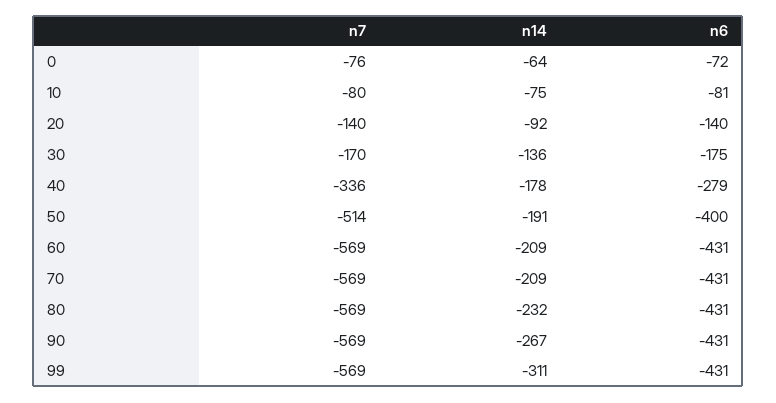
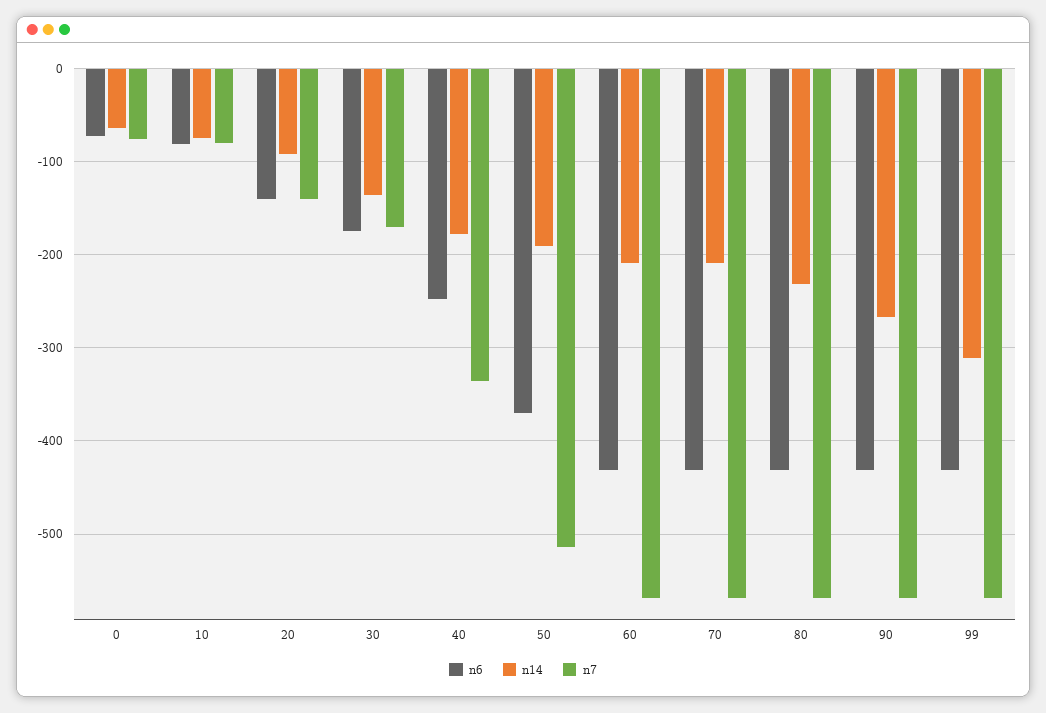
n6, 40: -279 -> -250
n6, 50: -400 -> -370

